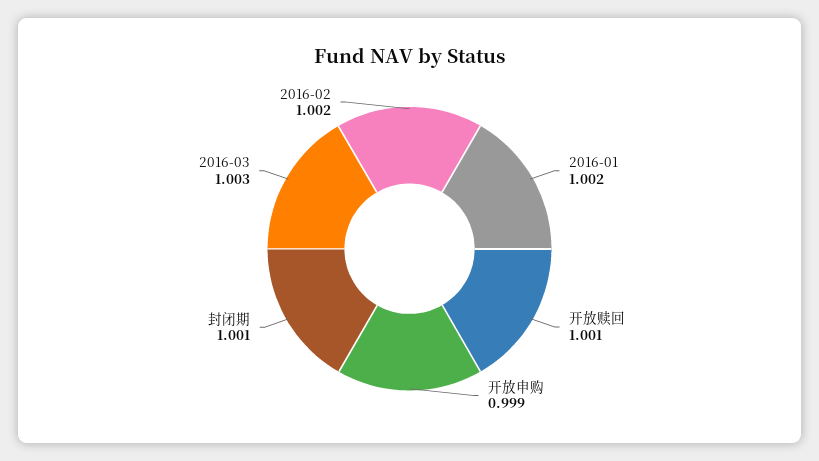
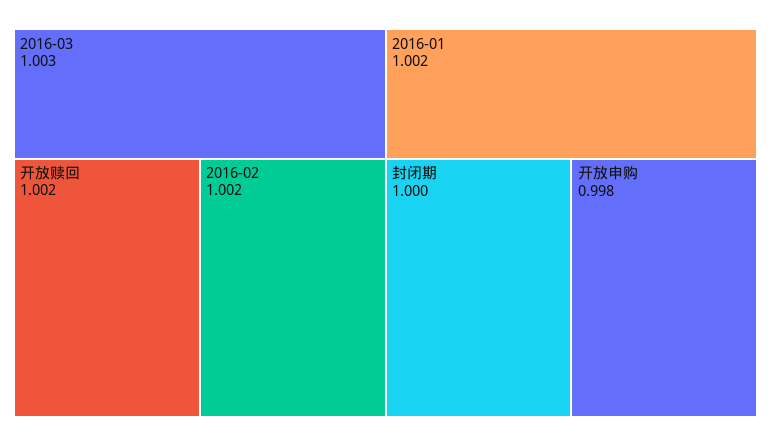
开放赎回: 1.001 -> 1.002
开放申购: 0.999 -> 0.998
封闭期: 1.001 -> 1

